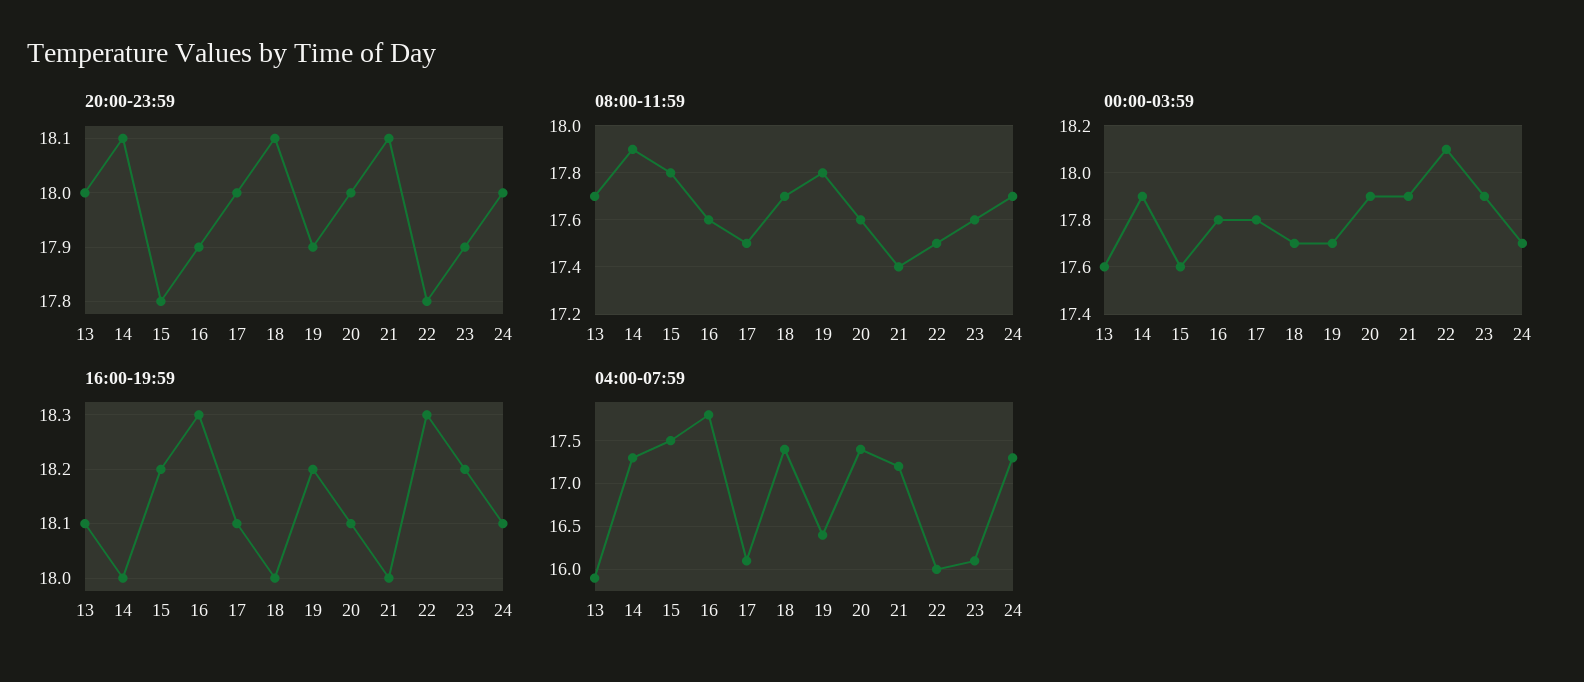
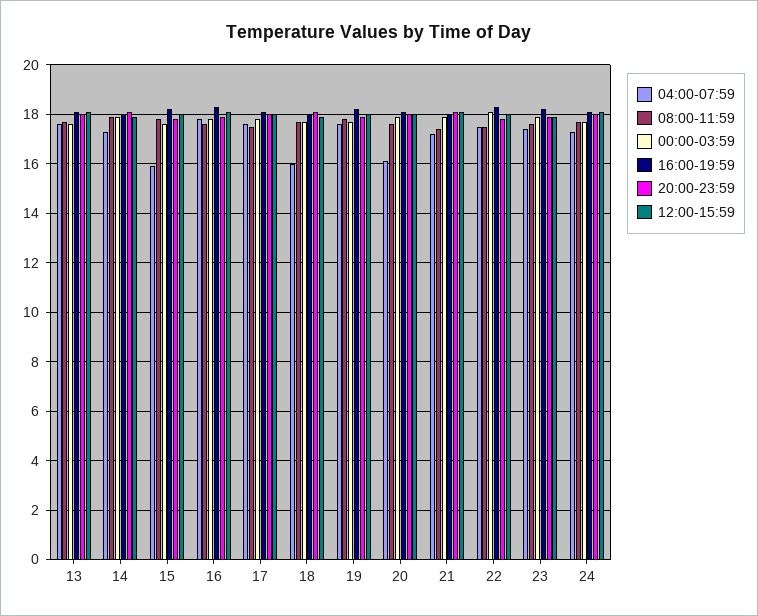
04:00-07:59, 13: 15.9 -> 17.5
04:00-07:59, 15: 17.5 -> 16
04:00-07:59, 17: 16.1 -> 17.5
04:00-07:59, 18: 17.4 -> 16
04:00-07:59, 19: 16.4 -> 17.5
04:00-07:59, 20: 17.4 -> 16
04:00-07:59, 22: 16 -> 17.5
04:00-07:59, 23: 16.1 -> 17.5
12:00-15:59, 13: none -> 18
12:00-15:59, 14: none -> 18
12:00-15:59, 15: none -> 18
12:00-15:59, 16: none -> 18
12:00-15:59, 17: none -> 18
12:00-15:59, 18: none -> 18
12:00-15:59, 19: none -> 18
12:00-15:59, 20: none -> 18
12:00-15:59, 21: none -> 18
12:00-15:59, 22: none -> 18
12:00-15:59, 23: none -> 18
12:00-15:59, 24: none -> 18

